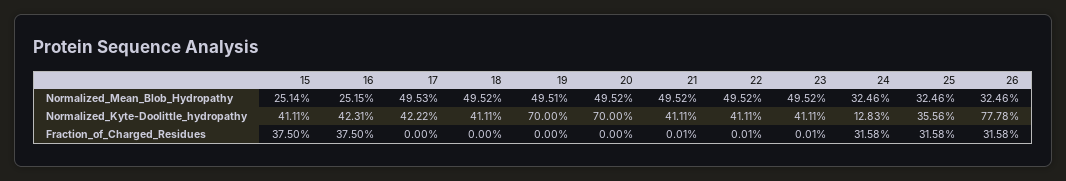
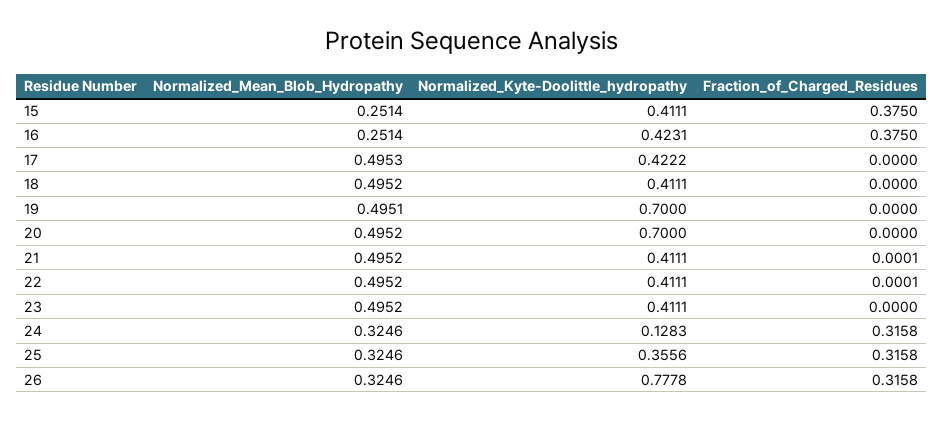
16, Normalized_Mean_Blob_Hydropathy: 0.2515 -> 0.2514
23, Fraction_of_Charged_Residues: 0.0001 -> 0

